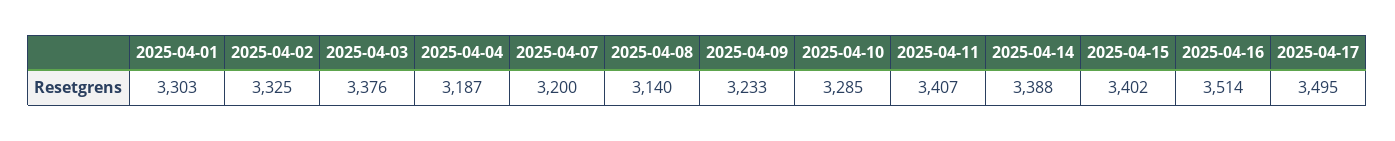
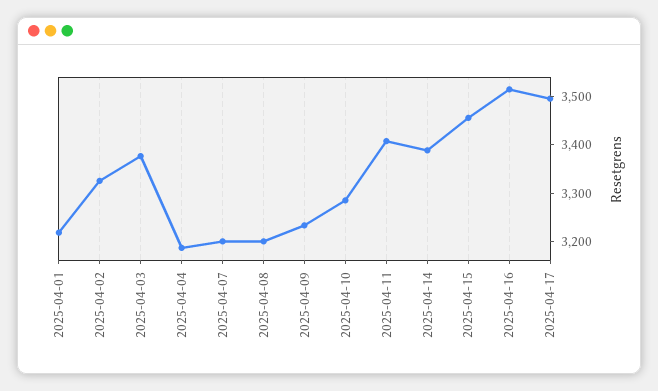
2025-04-01: 3303 -> 3220
2025-04-08: 3140 -> 3200
2025-04-15: 3402 -> 3460

